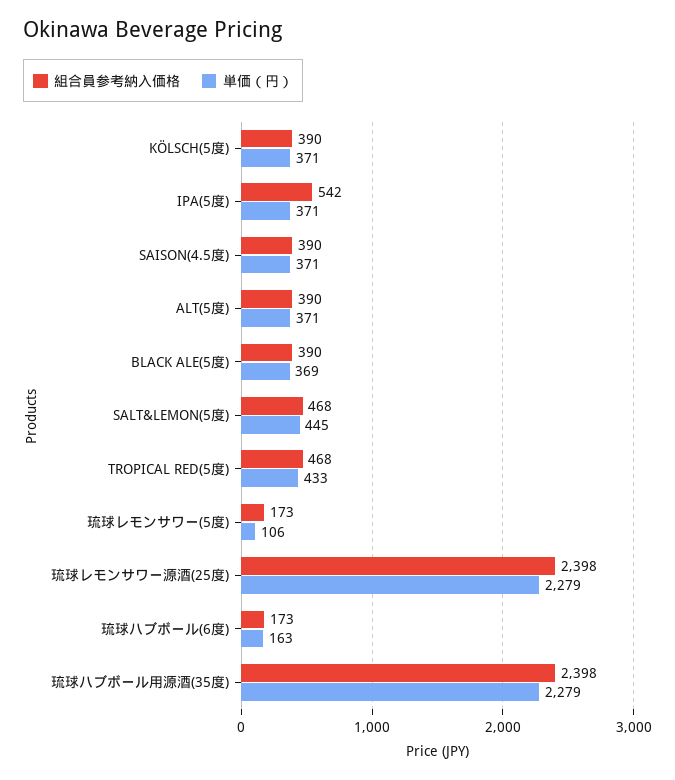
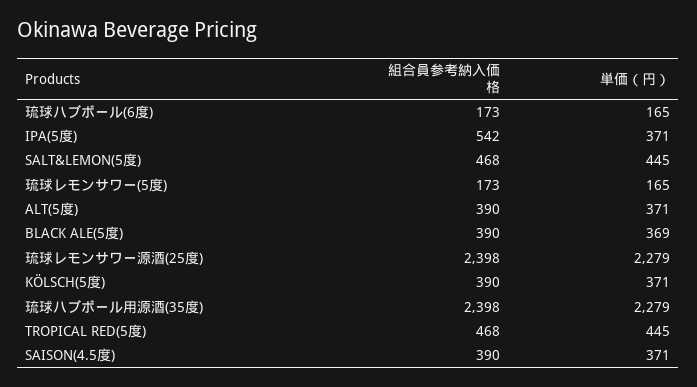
単価（円）, TROPICAL RED(5度): 433 -> 445
単価（円）, 琉球レモンサワー(5度): 106 -> 165
単価（円）, 琉球ハブボール(6度): 163 -> 165

